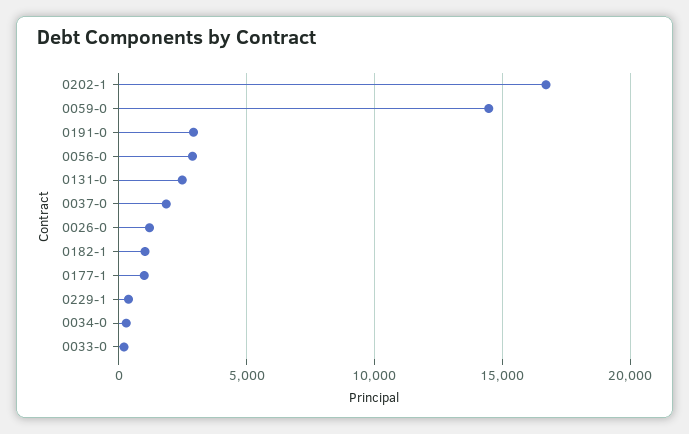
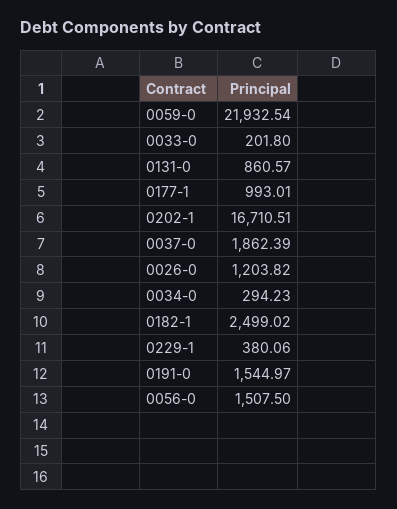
0059-0: 14500 -> 21932.54
0191-0: 3000 -> 1544.97
0056-0: 3000 -> 1507.5
0131-0: 2500 -> 860.57
0182-1: 1000 -> 2499.02

